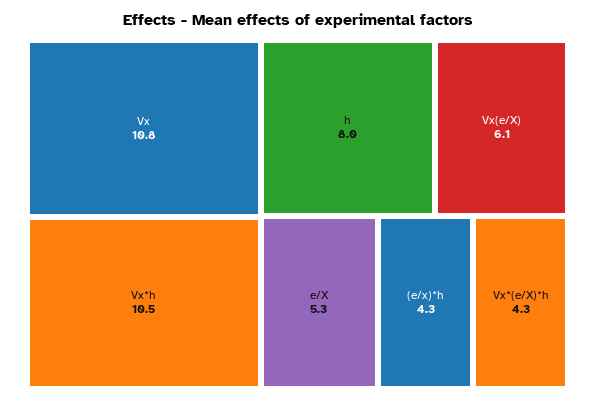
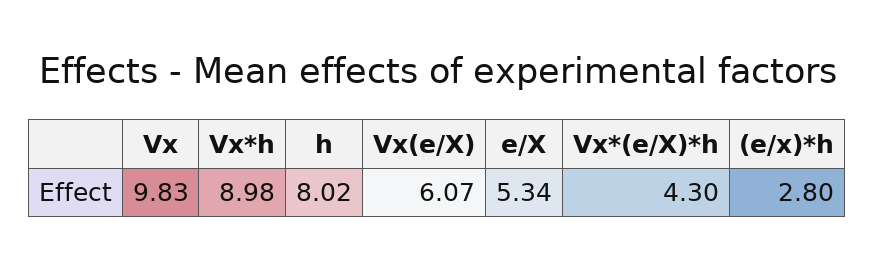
Vx: 10.8 -> 9.83
Vx*h: 10.5 -> 8.98
(e/x)*h: 4.3 -> 2.8

